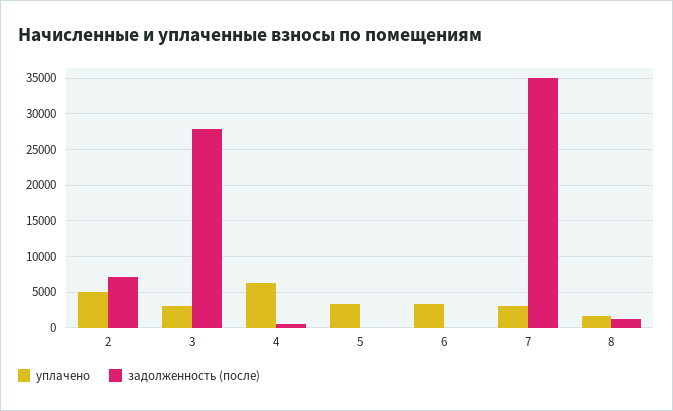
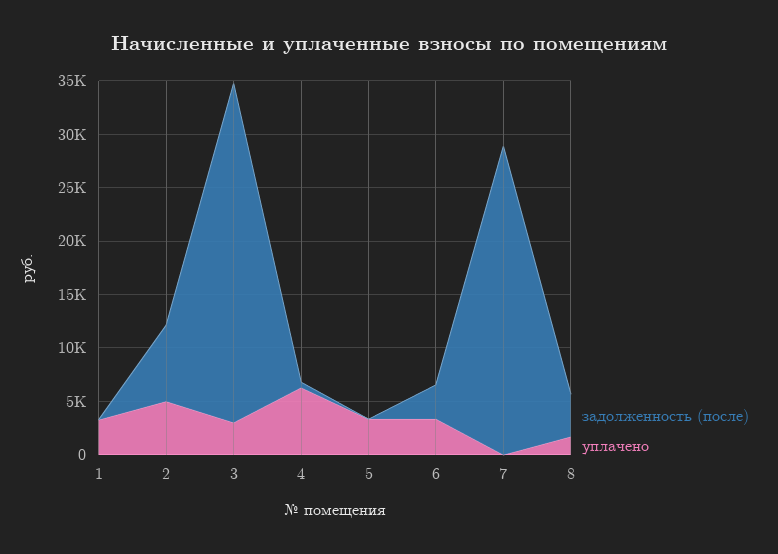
задолженность (после), 3: 28000 -> 32000
задолженность (после), 6: 0 -> 3000
уплачено, 7: 3000 -> 0
задолженность (после), 7: 35000 -> 29000
задолженность (после), 8: 1000 -> 4000
задолженность (после), 1: none -> 0
уплачено, 1: none -> 3000

